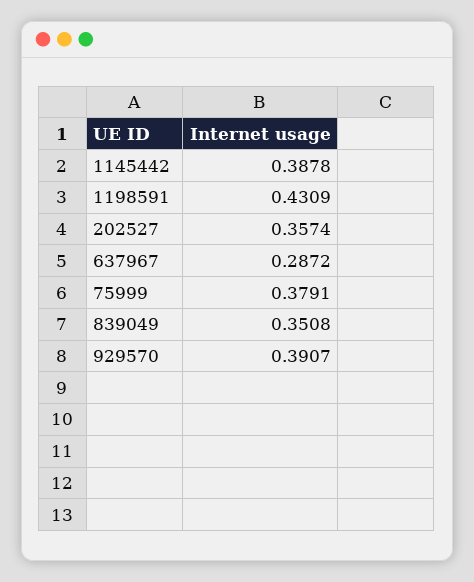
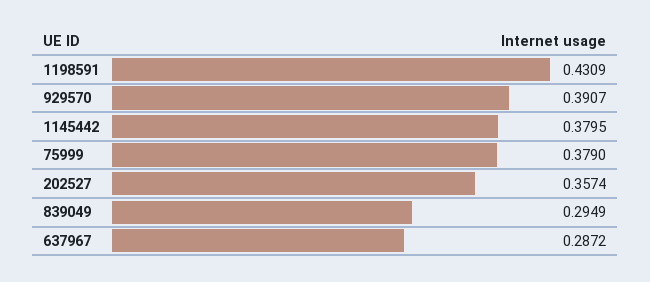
1145442: 0.3878 -> 0.3795
75999: 0.3791 -> 0.379
839049: 0.3508 -> 0.2949

